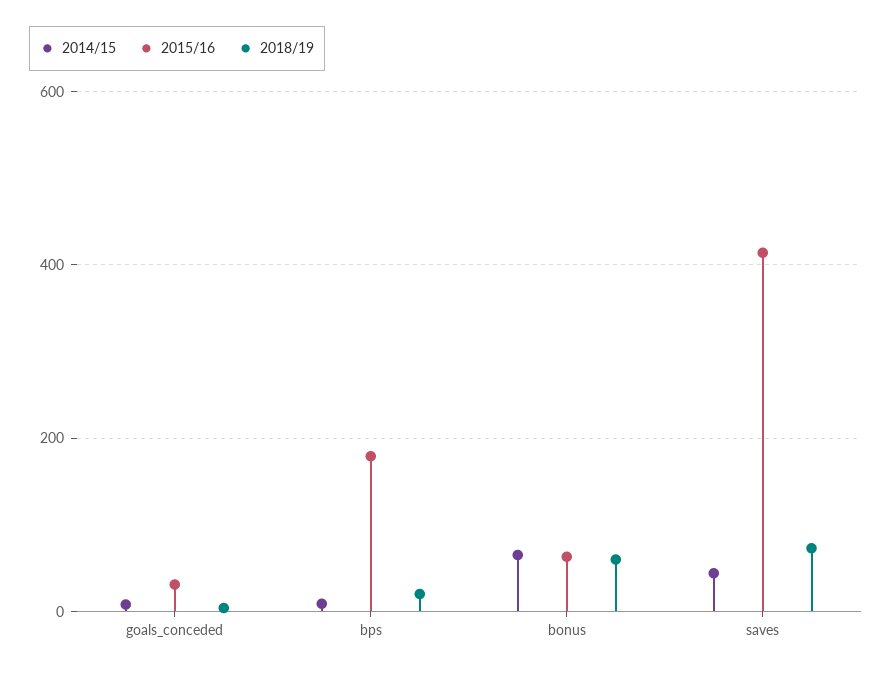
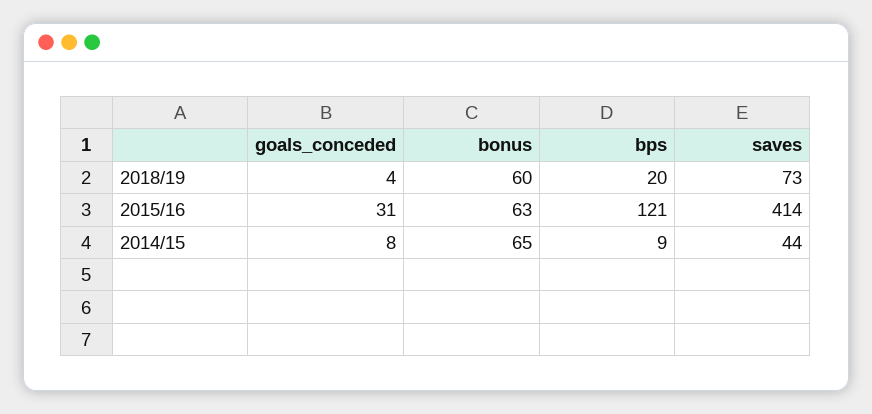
2015/16, bps: 180 -> 121

